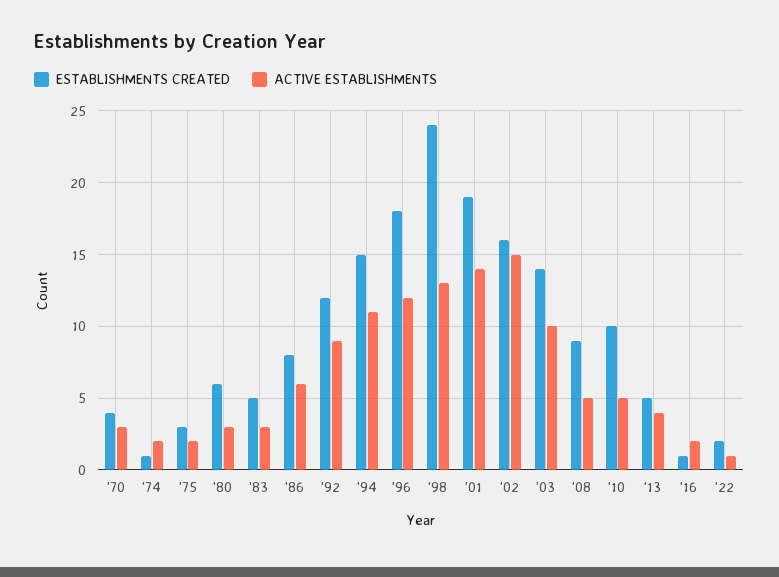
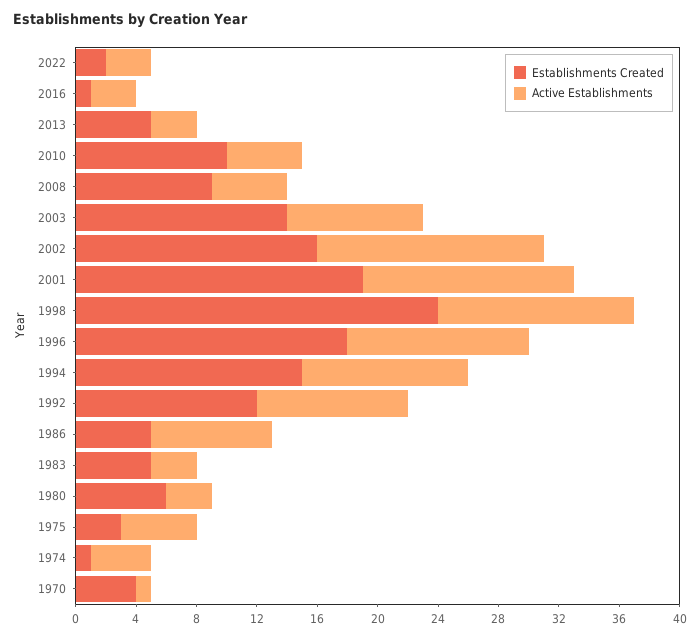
ACTIVE ESTABLISHMENTS, '70: 3 -> 1
ACTIVE ESTABLISHMENTS, '74: 2 -> 4
ACTIVE ESTABLISHMENTS, '75: 2 -> 5
ESTABLISHMENTS CREATED, '86: 8 -> 5
ACTIVE ESTABLISHMENTS, '86: 6 -> 8
ACTIVE ESTABLISHMENTS, '92: 9 -> 10
ACTIVE ESTABLISHMENTS, '03: 10 -> 9
ACTIVE ESTABLISHMENTS, '13: 4 -> 3
ACTIVE ESTABLISHMENTS, '16: 2 -> 3
ACTIVE ESTABLISHMENTS, '22: 1 -> 3

